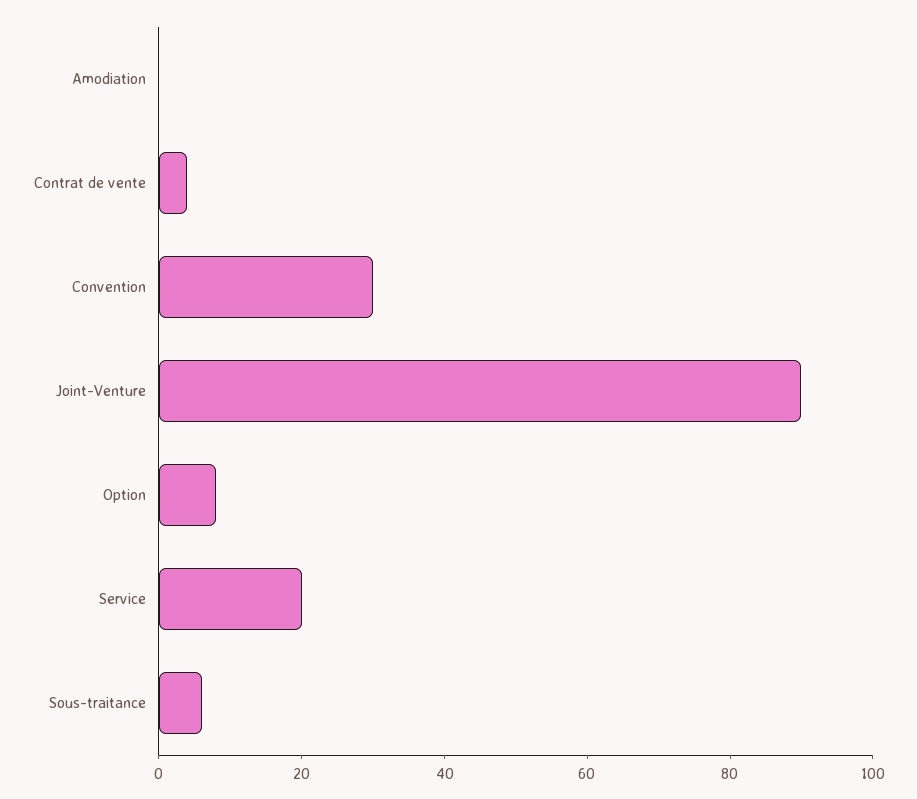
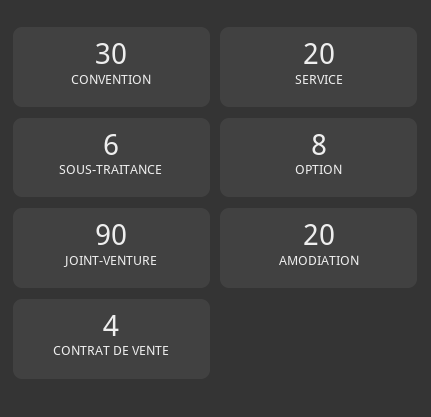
Amodiation: 0 -> 20

